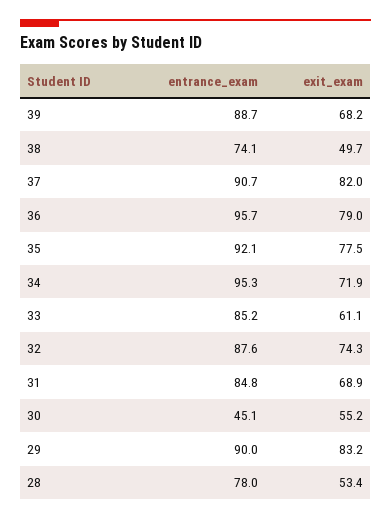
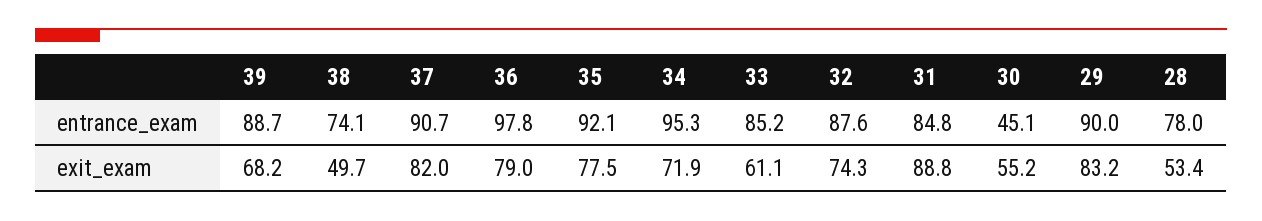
entrance_exam, 36: 95.7 -> 97.8
exit_exam, 31: 68.9 -> 88.8

